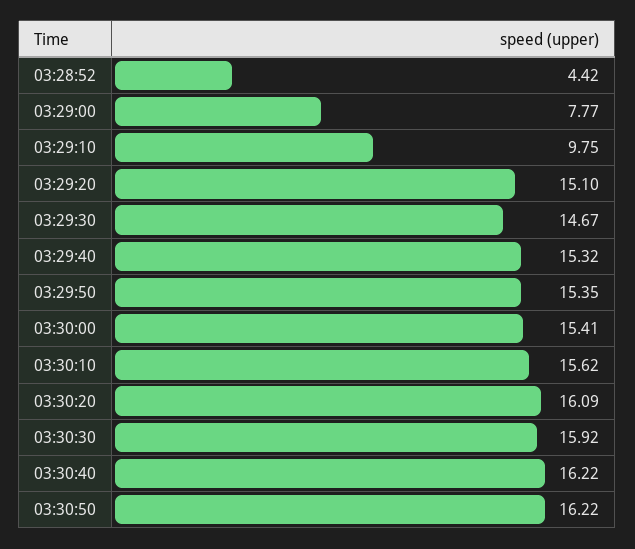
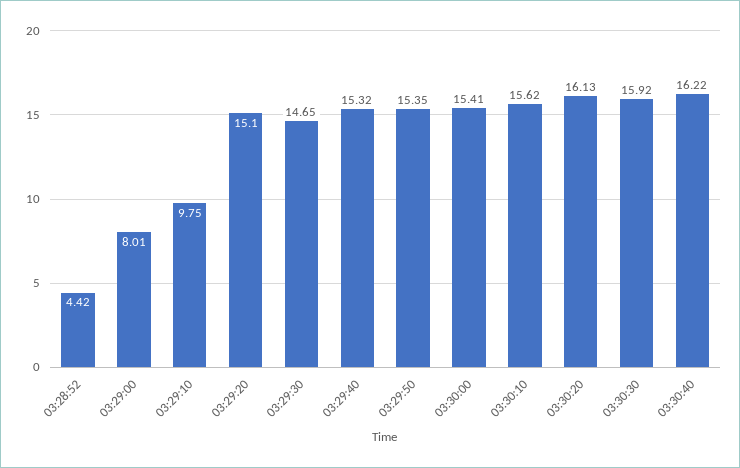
03:29:00: 7.77 -> 8.01
03:29:30: 14.67 -> 14.65
03:30:20: 16.09 -> 16.13
03:30:50: 16.22 -> none

